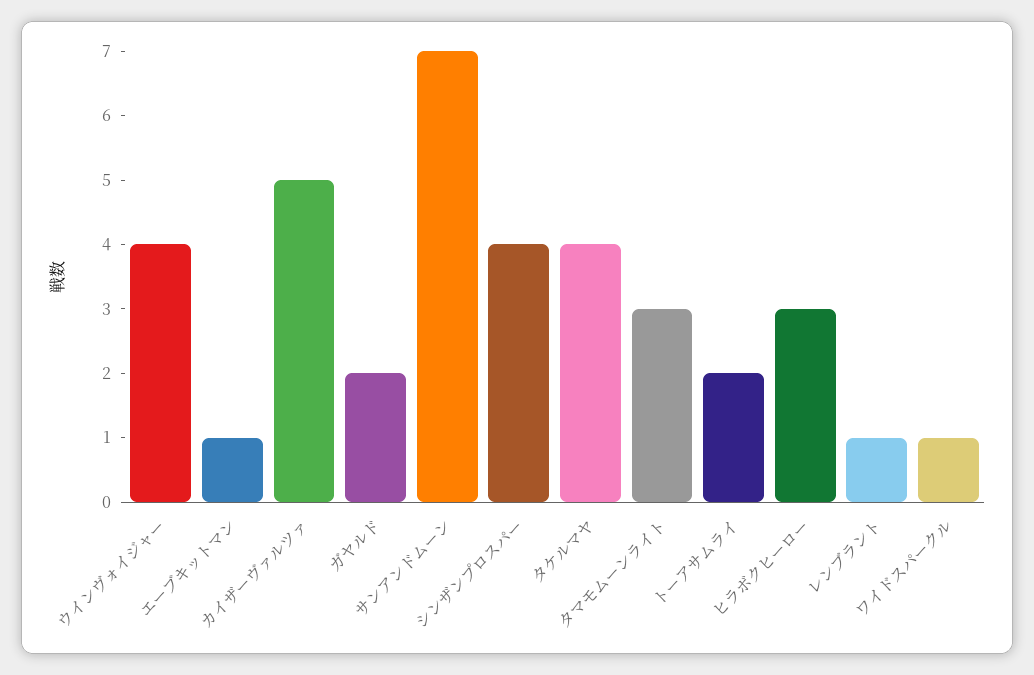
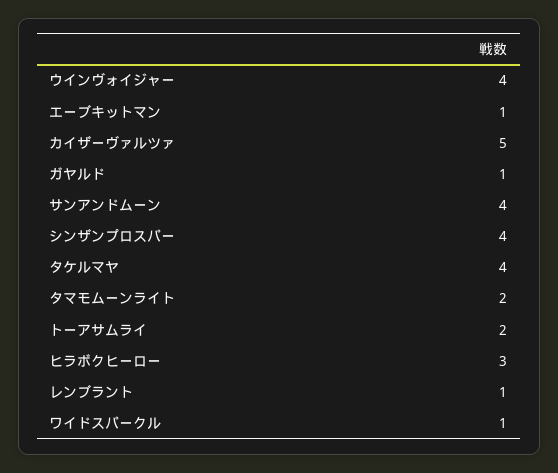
ガヤルド: 2 -> 1
サンアンドムーン: 7 -> 4
タマモムーンライト: 3 -> 2

